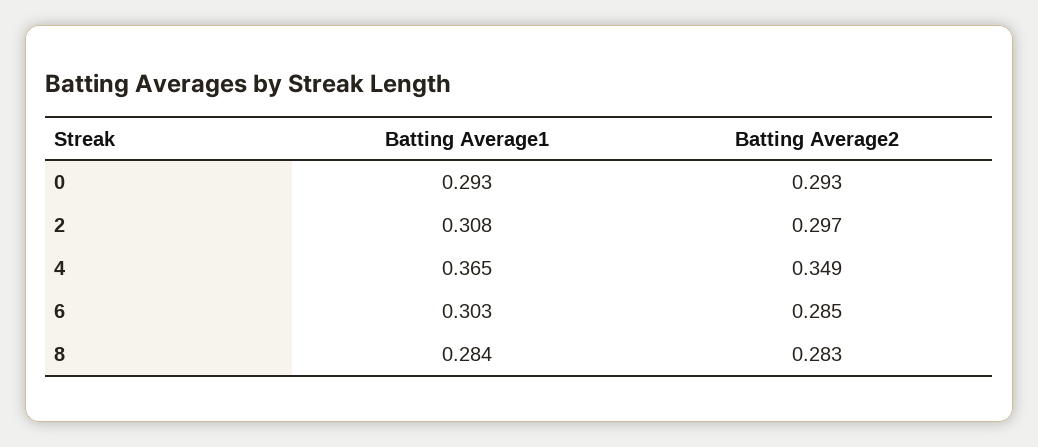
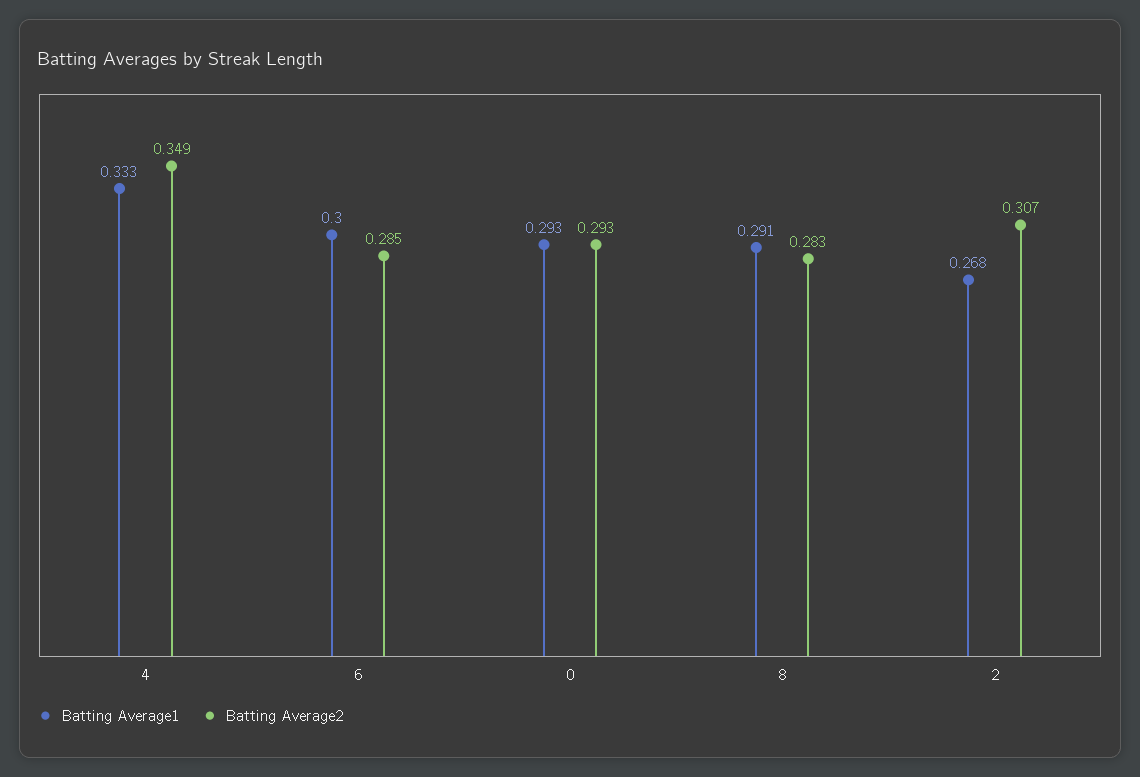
Batting Average1, 2: 0.308 -> 0.268
Batting Average2, 2: 0.297 -> 0.307
Batting Average1, 4: 0.365 -> 0.333
Batting Average1, 6: 0.303 -> 0.3
Batting Average1, 8: 0.284 -> 0.291

